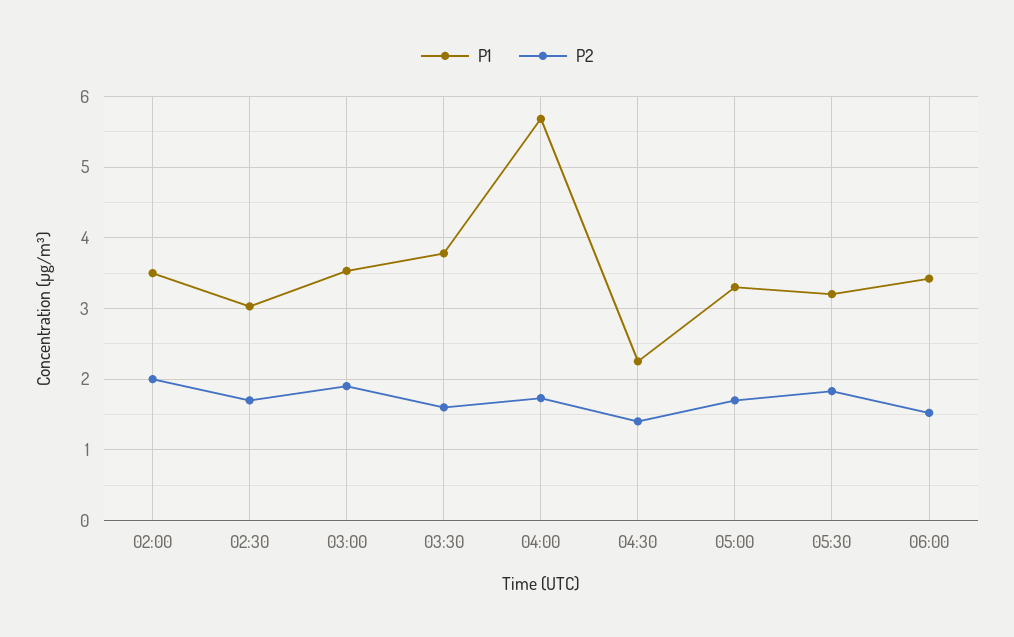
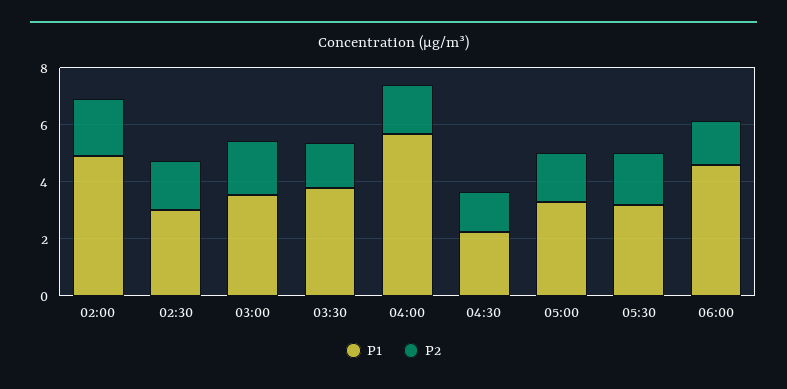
P1, 02:00: 3.5 -> 5
P1, 06:00: 3.4 -> 4.5

